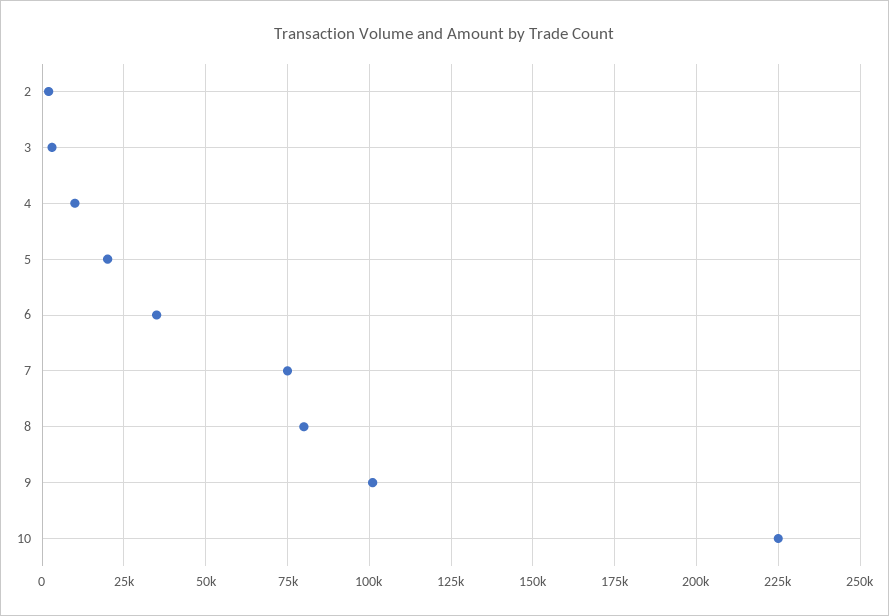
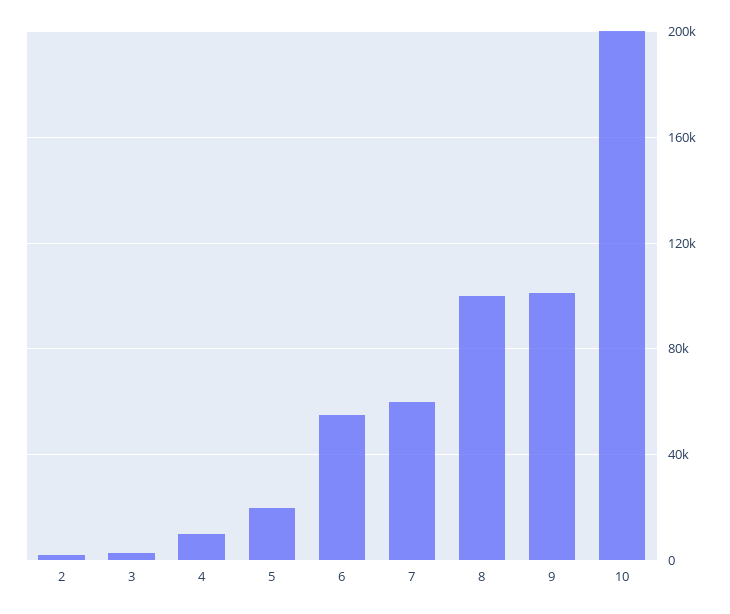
6: 35000 -> 55000
7: 75000 -> 60000
8: 80000 -> 100000
10: 225000 -> 200000

